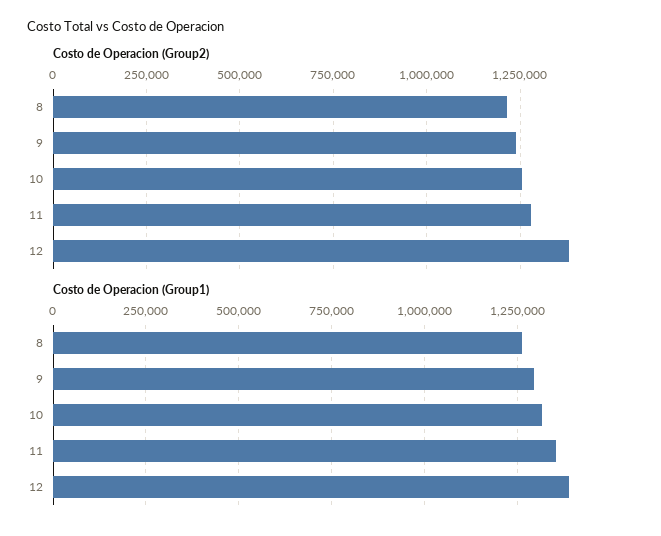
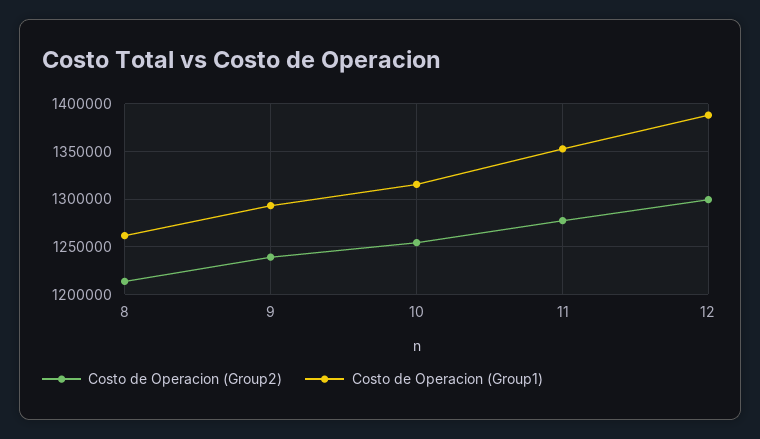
Costo de Operacion (Group2), 12: 1375000 -> 1300000

